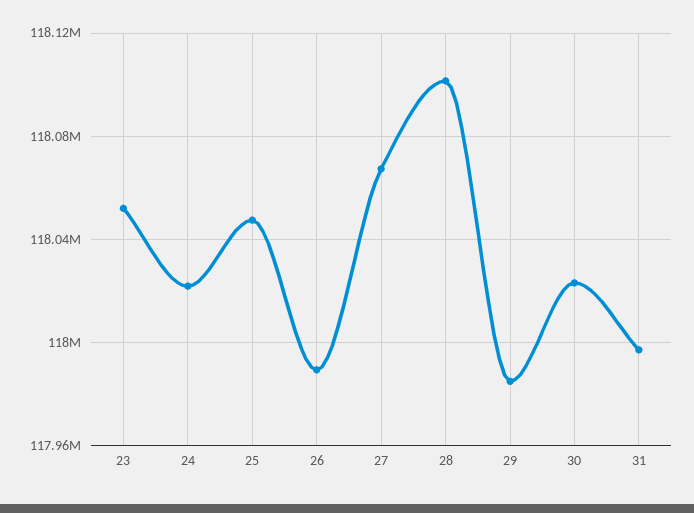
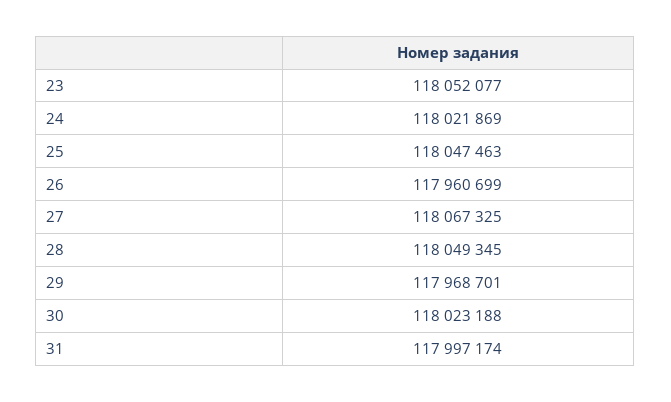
26: 117990000 -> 117960699
28: 118100000 -> 118049345
29: 117985000 -> 117968701

